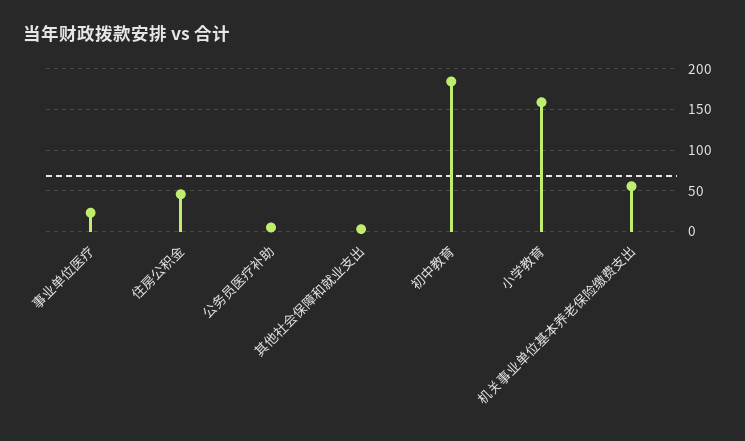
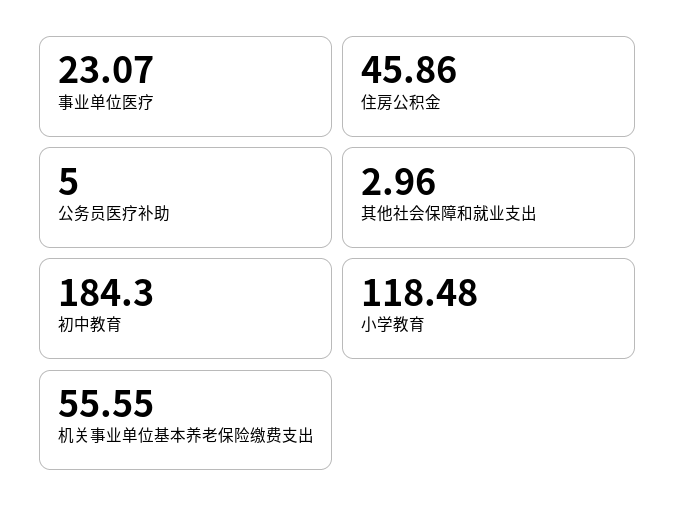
小学教育: 160 -> 118.48

